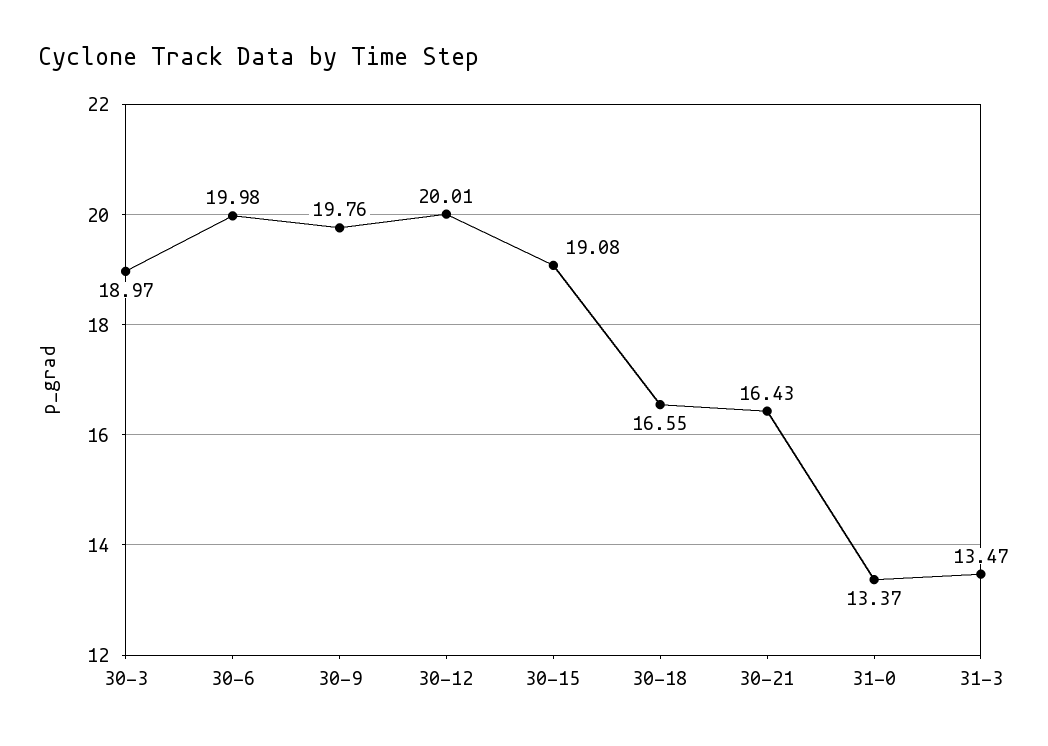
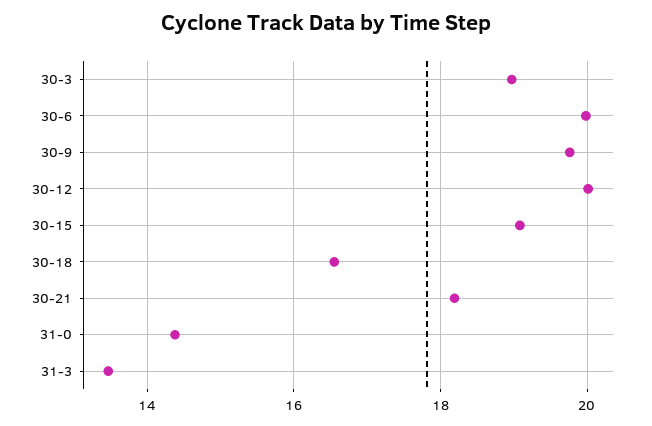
30-21: 16.43 -> 18.2
31-0: 13.37 -> 14.4

